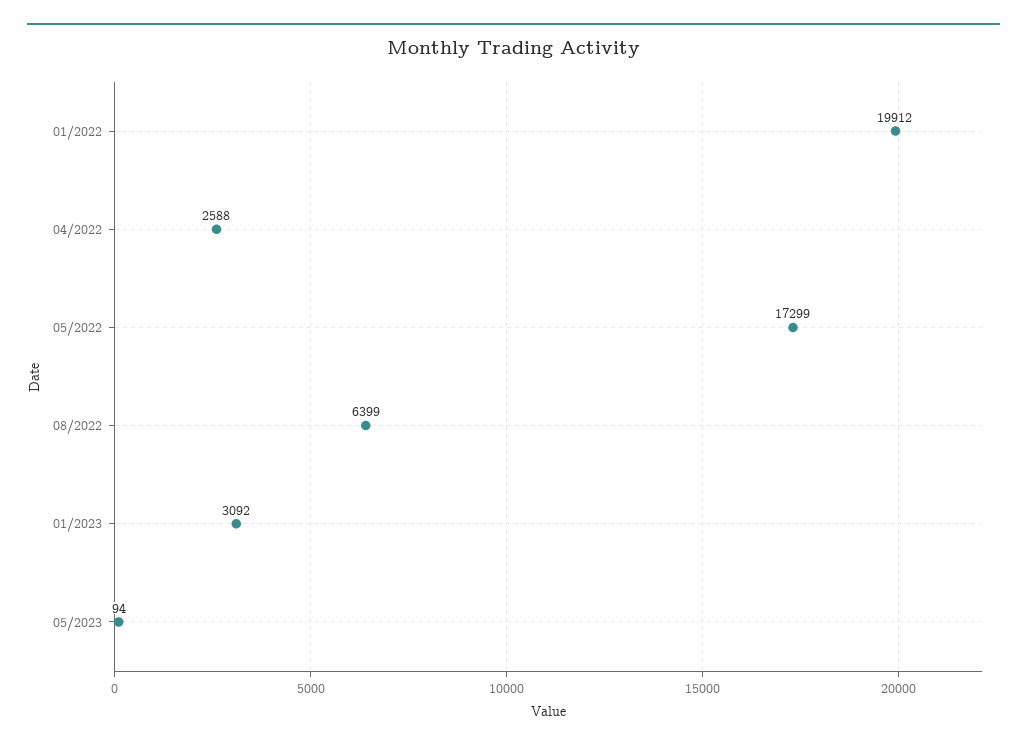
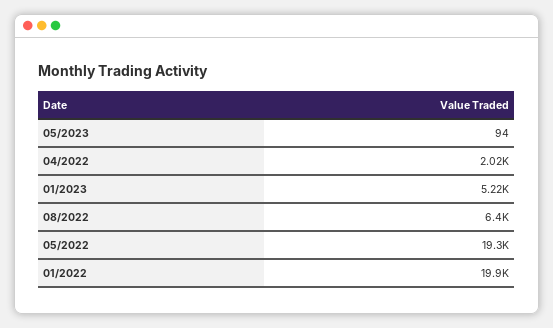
04/2022: 2588 -> 2020
05/2022: 17299 -> 19300
01/2023: 3092 -> 5220

